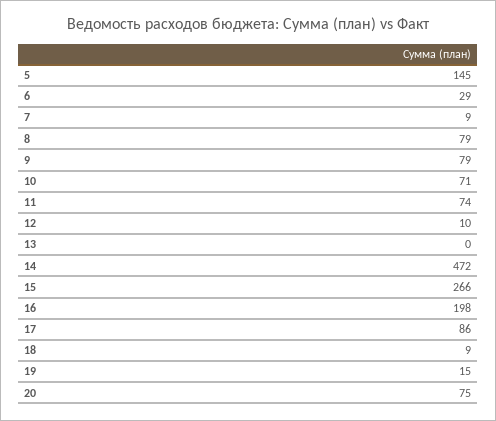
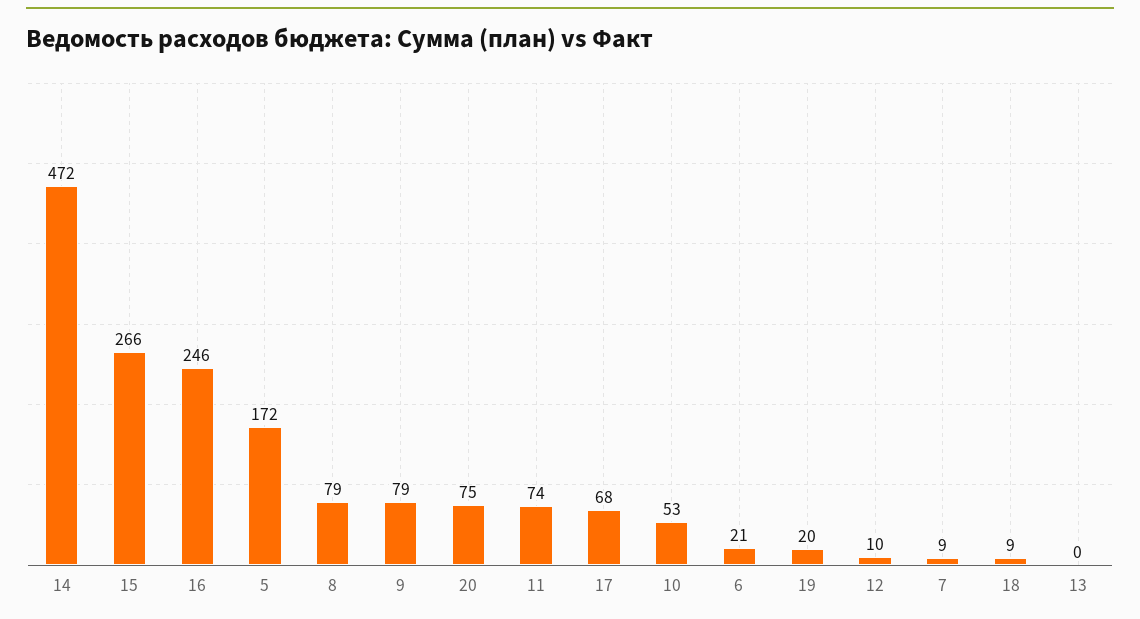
5: 145 -> 172
6: 29 -> 21
10: 71 -> 53
16: 198 -> 246
17: 86 -> 68
19: 15 -> 20

